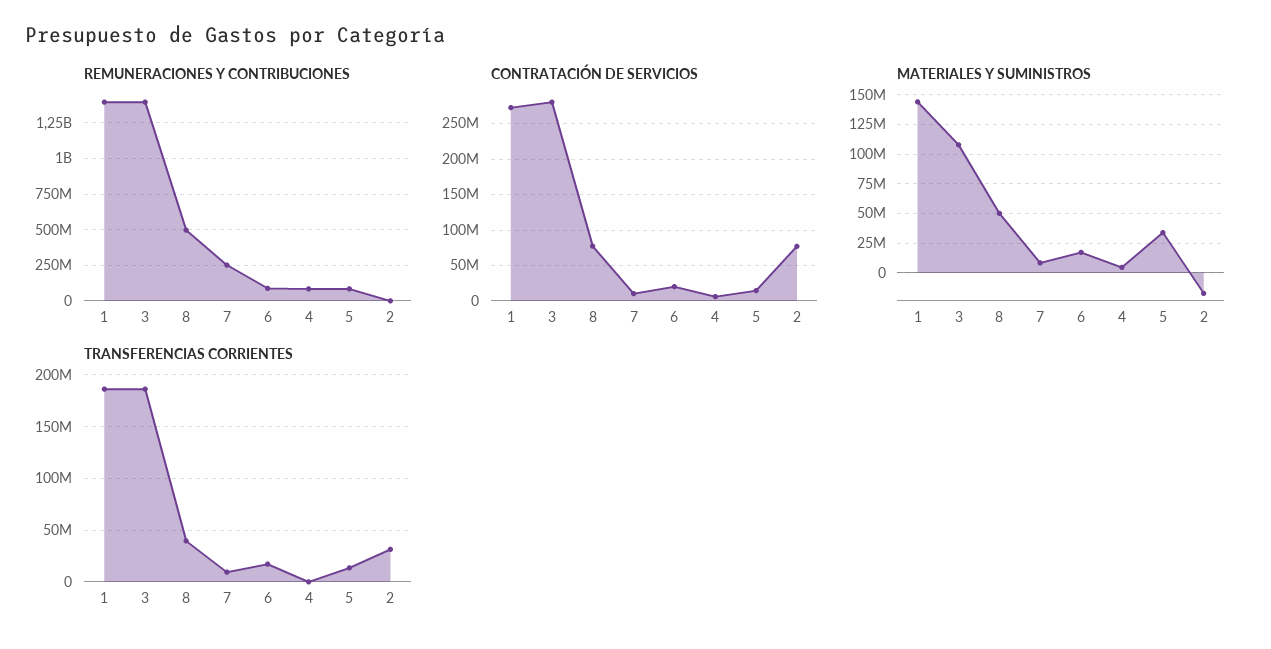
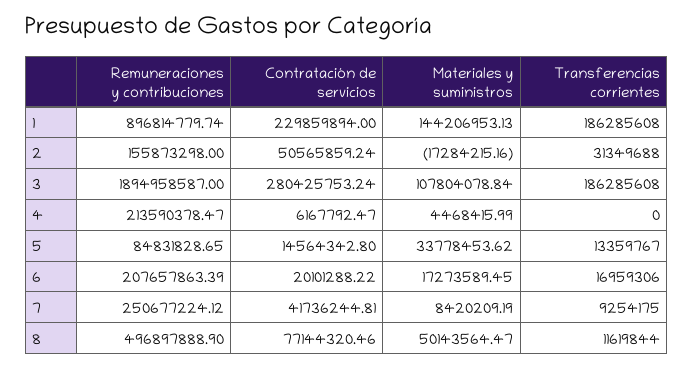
REMUNERACIONES Y CONTRIBUCIONES, 1: 1400000000 -> 896814779.74
REMUNERACIONES Y CONTRIBUCIONES, 3: 1400000000 -> 1894958587
REMUNERACIONES Y CONTRIBUCIONES, 6: 100000000 -> 207657863.39
REMUNERACIONES Y CONTRIBUCIONES, 4: 100000000 -> 213590378.47
REMUNERACIONES Y CONTRIBUCIONES, 2: 0 -> 155873298
CONTRATACIÓN DE SERVICIOS, 1: 270000000 -> 229859894
CONTRATACIÓN DE SERVICIOS, 7: 10000000 -> 41736244.81
CONTRATACIÓN DE SERVICIOS, 2: 80000000 -> 50565859.24
TRANSFERENCIAS CORRIENTES, 8: 40000000 -> 11619844

